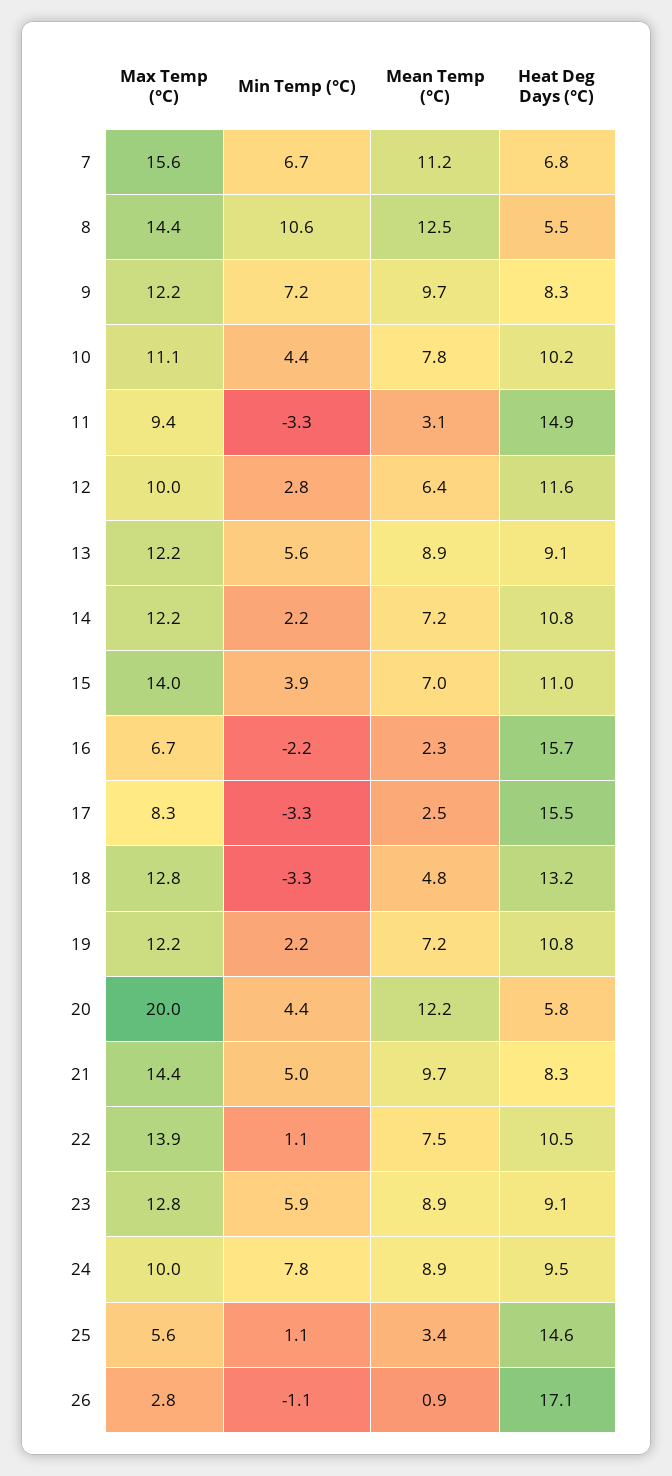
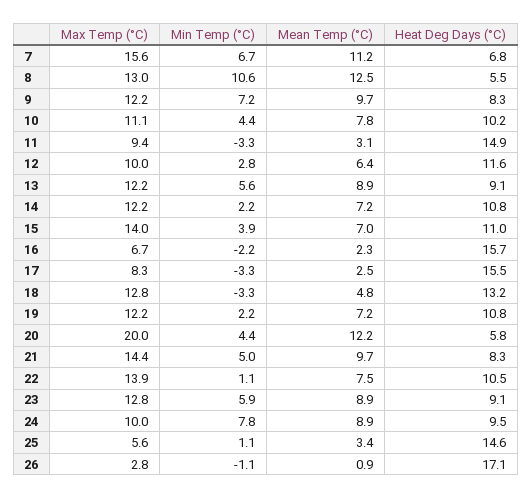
Max Temp (°C), 8: 14.4 -> 13

